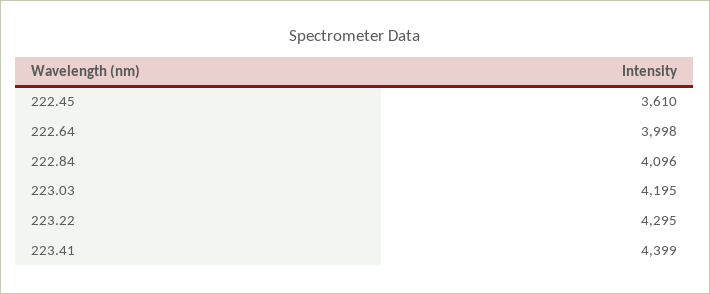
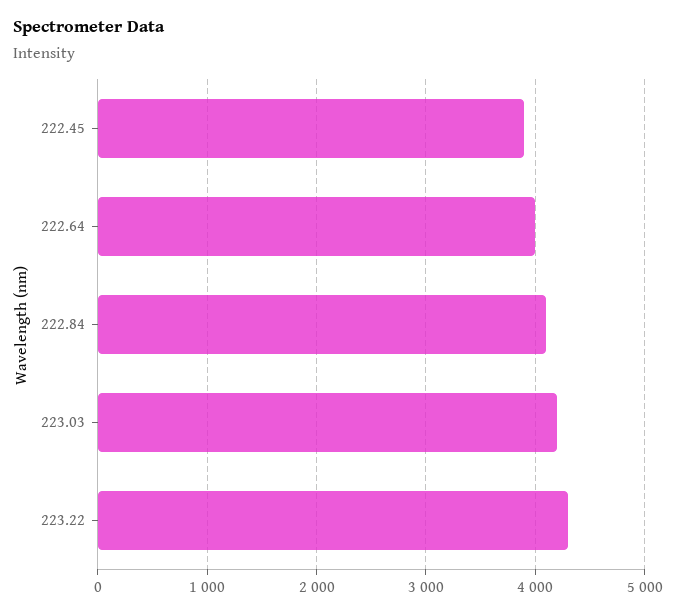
222.45: 3610 -> 3900
223.41: 4399 -> none

